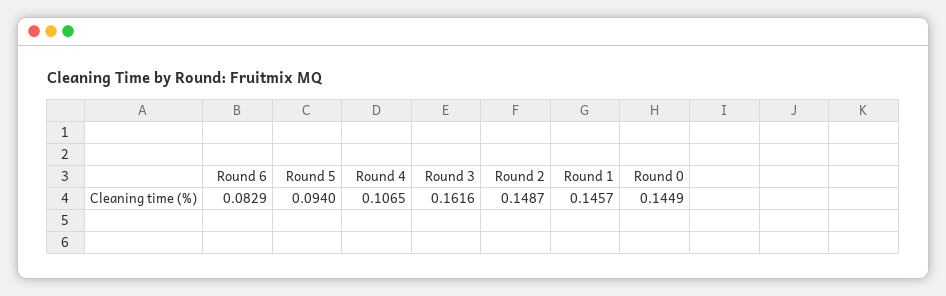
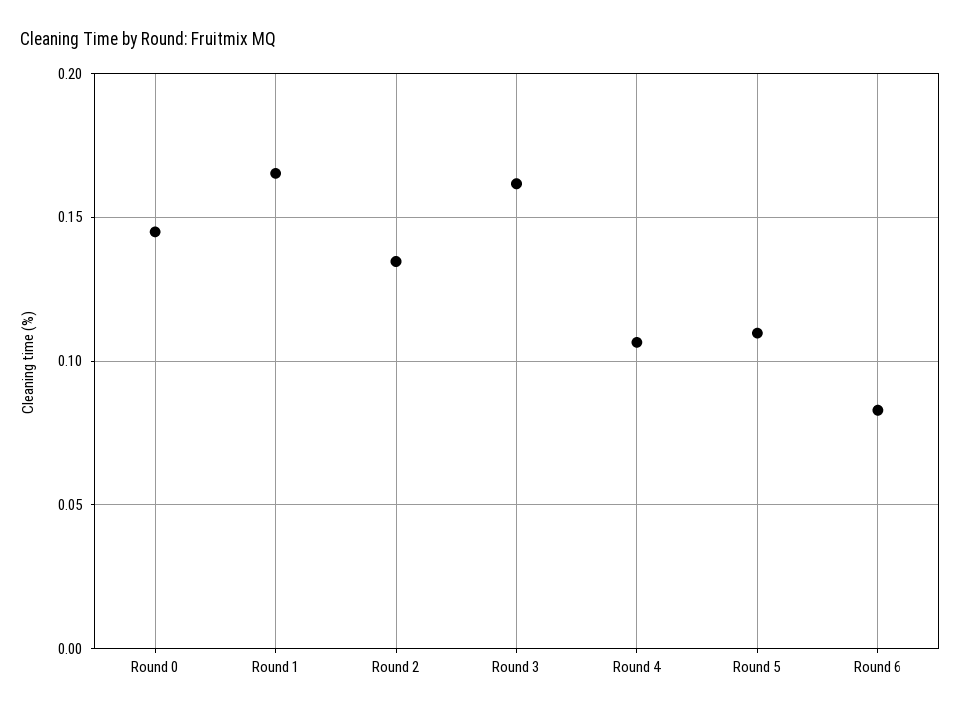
Round 5: 0.094 -> 0.11
Round 2: 0.1487 -> 0.135
Round 1: 0.1457 -> 0.165

